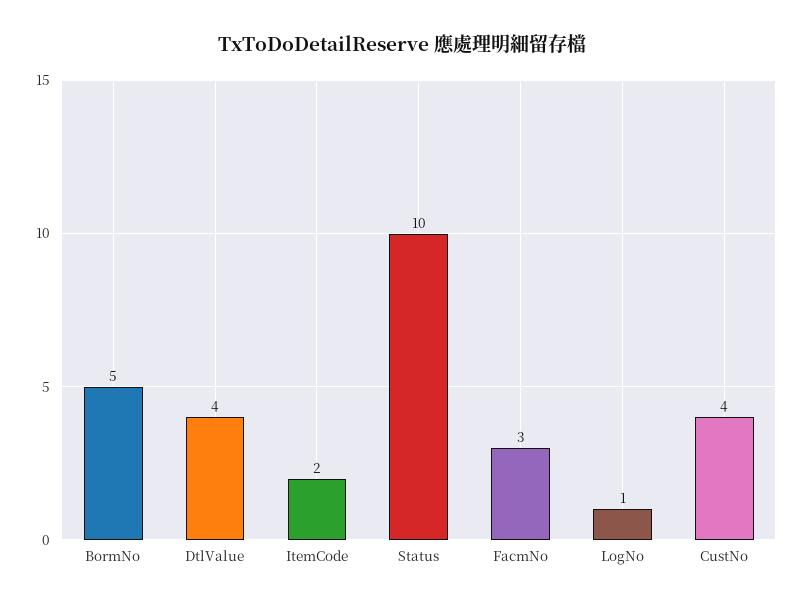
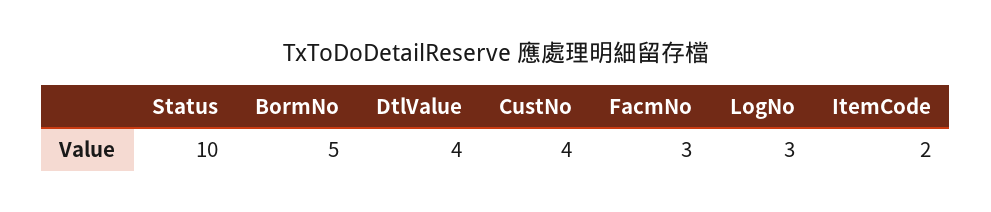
LogNo: 1 -> 3

